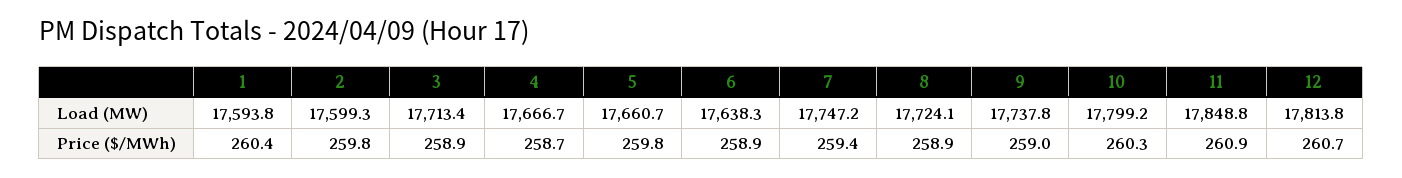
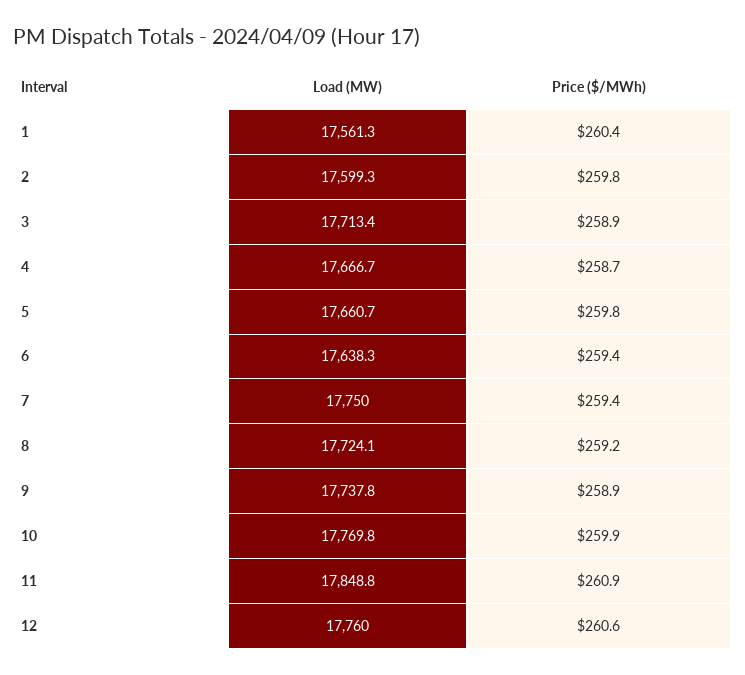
1, Load (MW): 17593.8 -> 17561.3
7, Load (MW): 17747.2 -> 17750
10, Load (MW): 17799.2 -> 17769.8
12, Load (MW): 17813.8 -> 17760
6, Price ($/MWh): 258.9 -> 259.4
8, Price ($/MWh): 258.9 -> 259.2
9, Price ($/MWh): 259 -> 258.9
10, Price ($/MWh): 260.3 -> 259.9
12, Price ($/MWh): 260.7 -> 260.6

